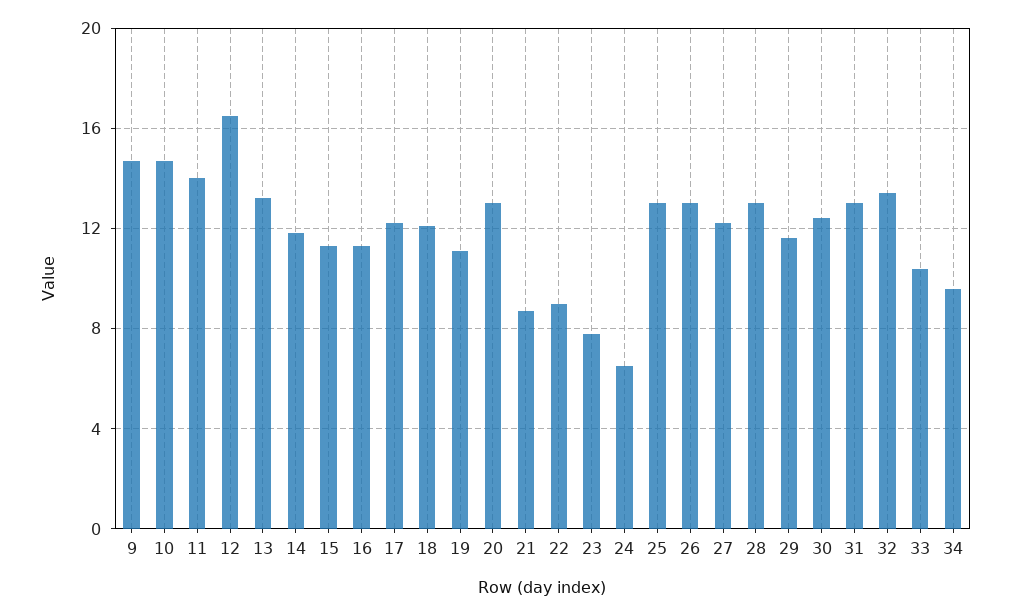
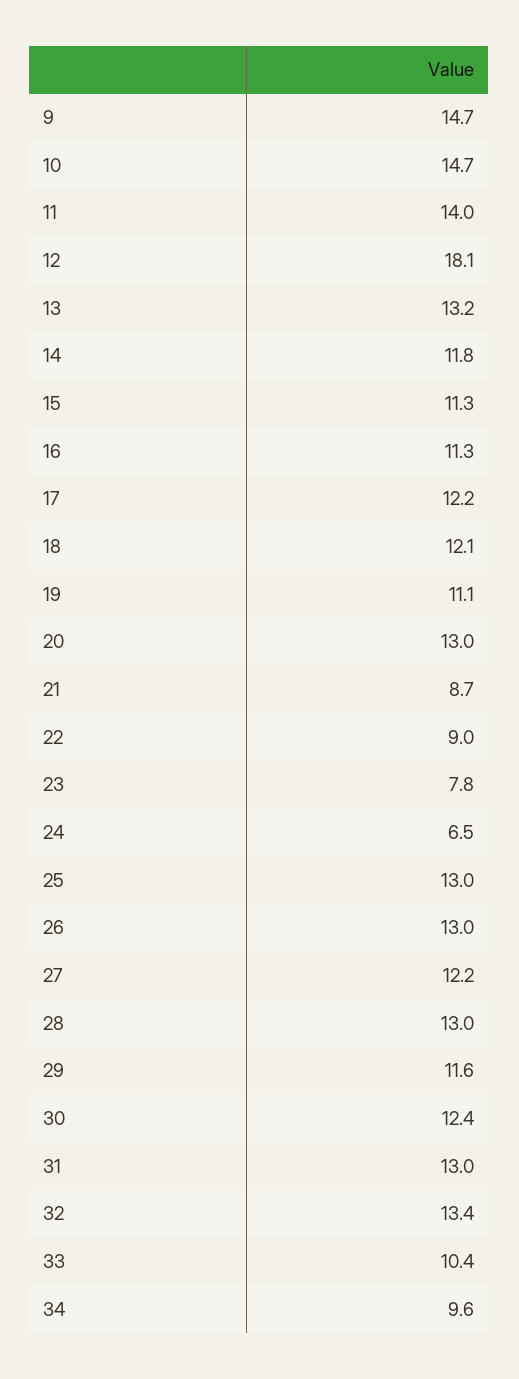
12: 16.5 -> 18.1

